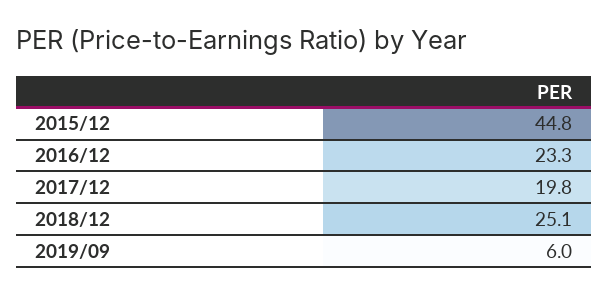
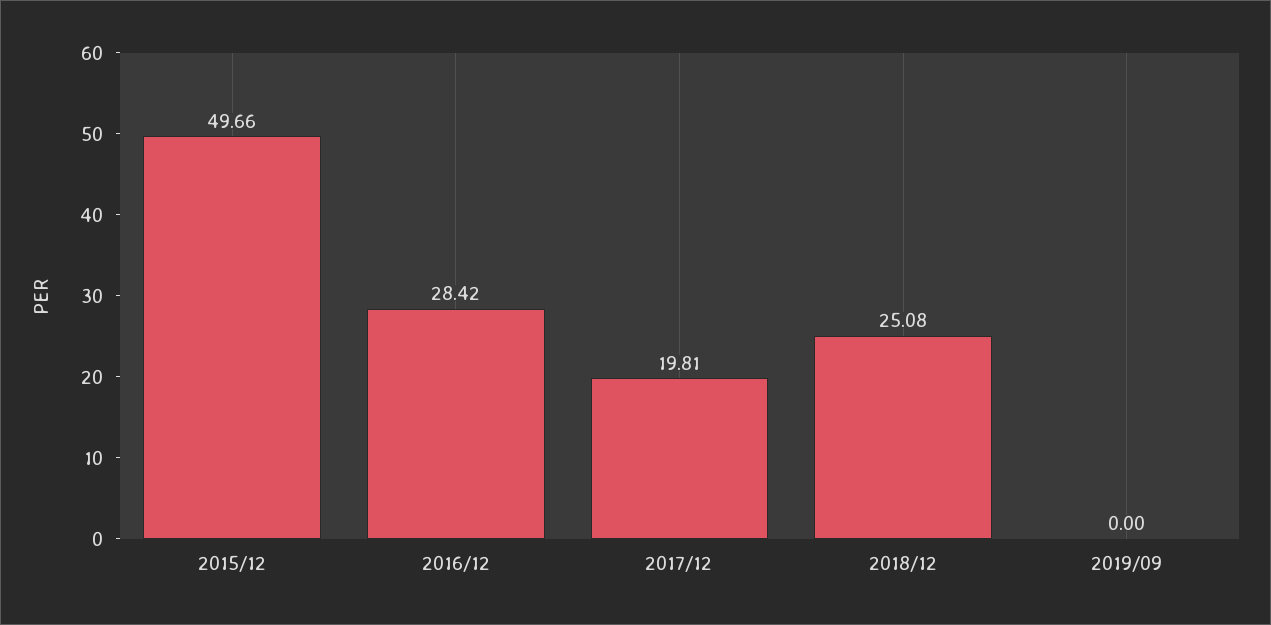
2015/12: 44.8 -> 49.66
2016/12: 23.3 -> 28.42
2019/09: 6 -> 0

